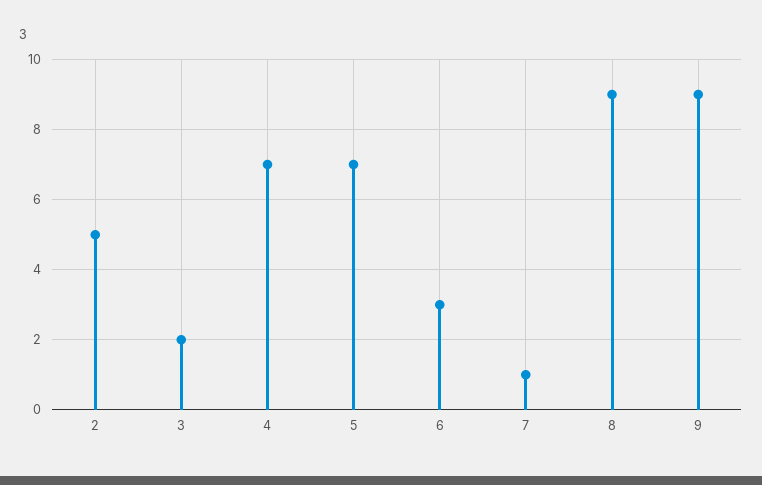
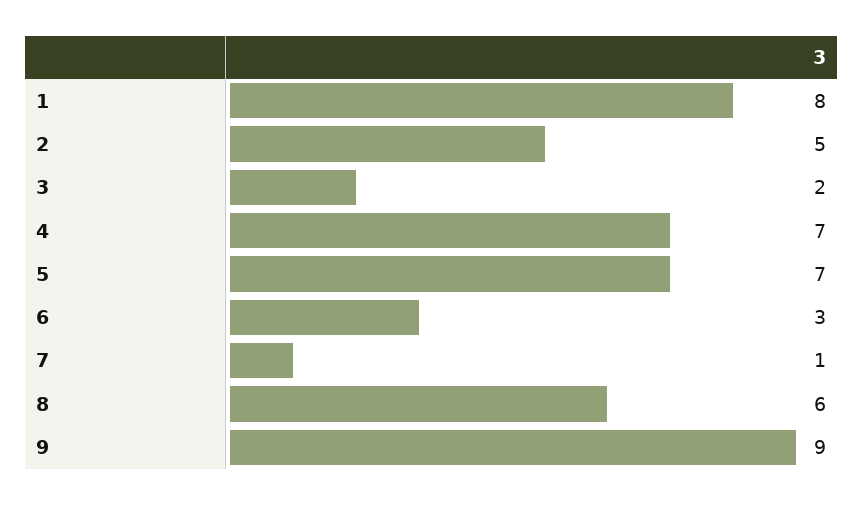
8: 9 -> 6
1: none -> 8

